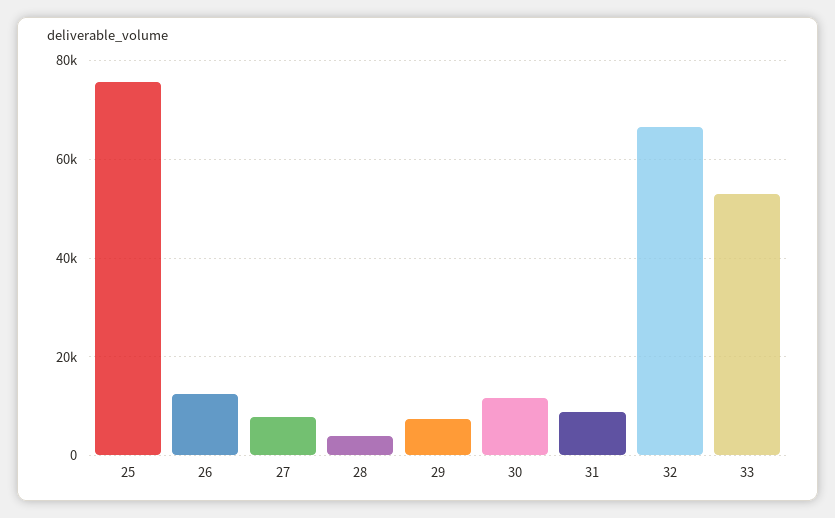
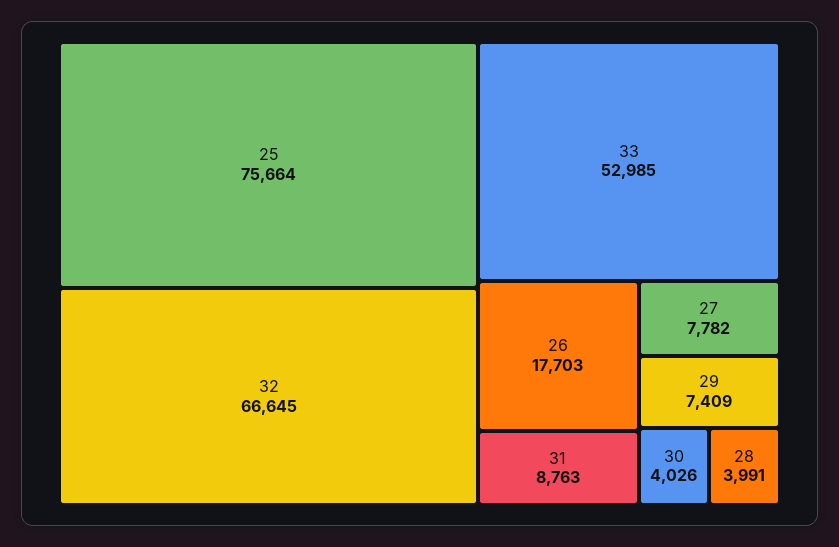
26: 12000 -> 17703
30: 12000 -> 4026

